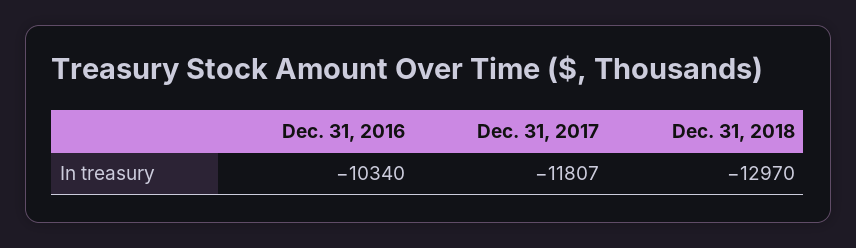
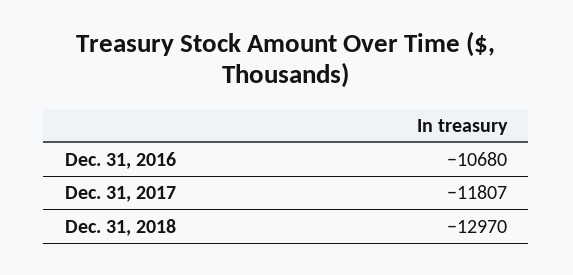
Dec. 31, 2016: -10340 -> -10680

